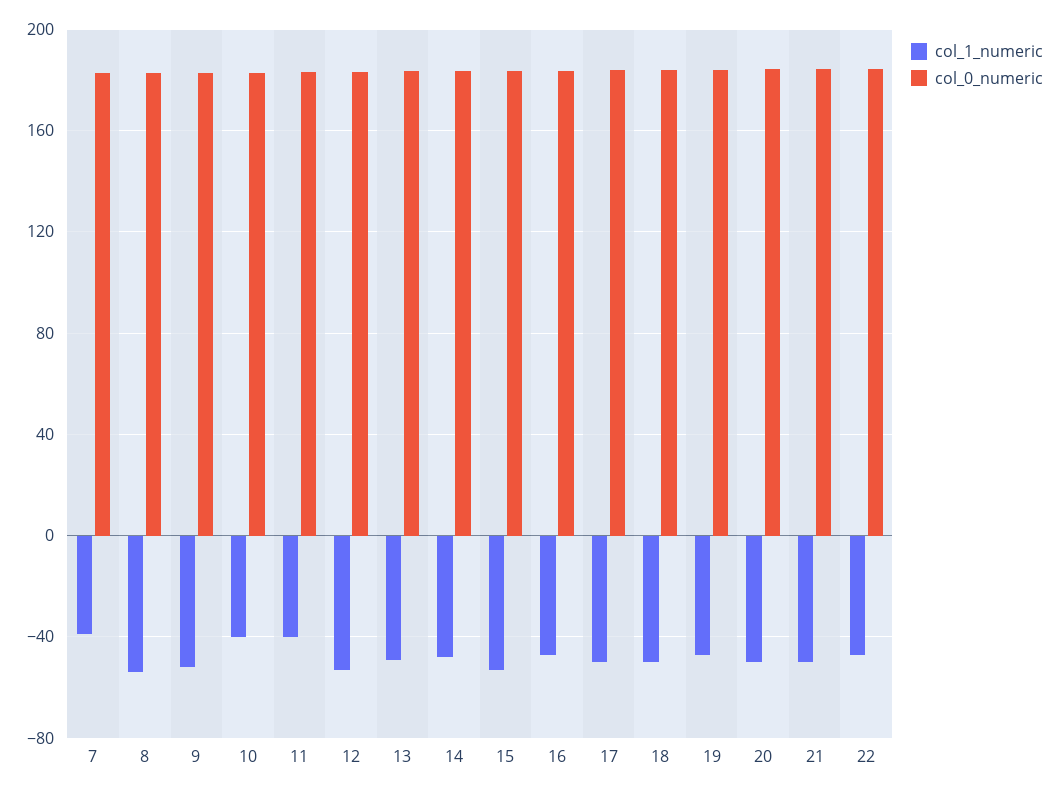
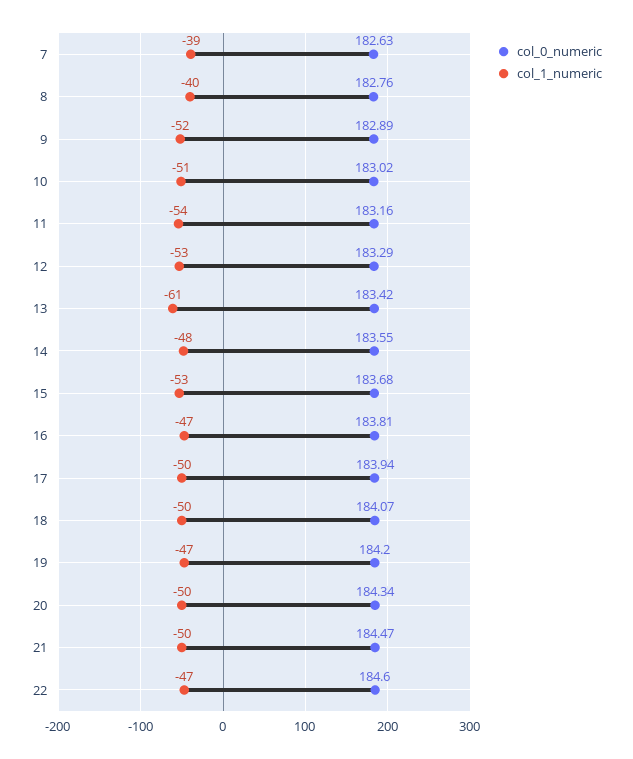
col_1_numeric, 8: -55 -> -40
col_1_numeric, 10: -40 -> -51
col_1_numeric, 11: -40 -> -54
col_1_numeric, 13: -50 -> -61

